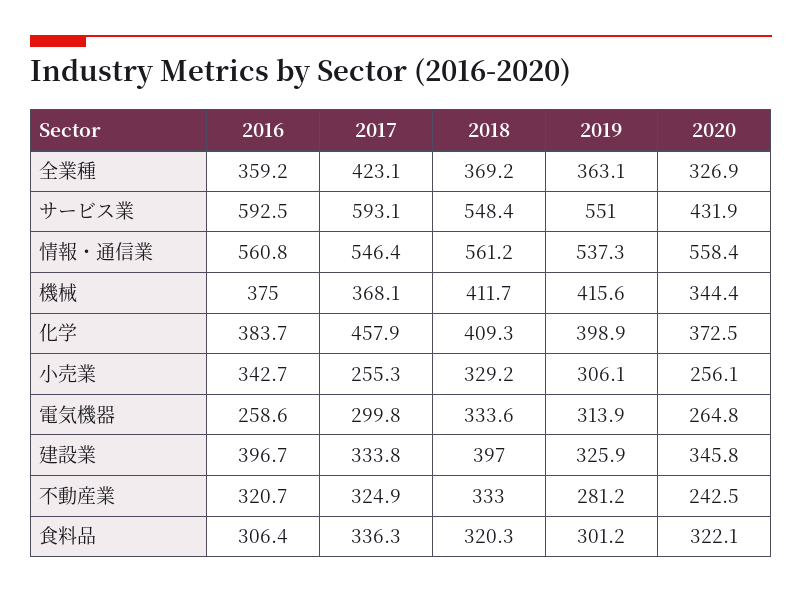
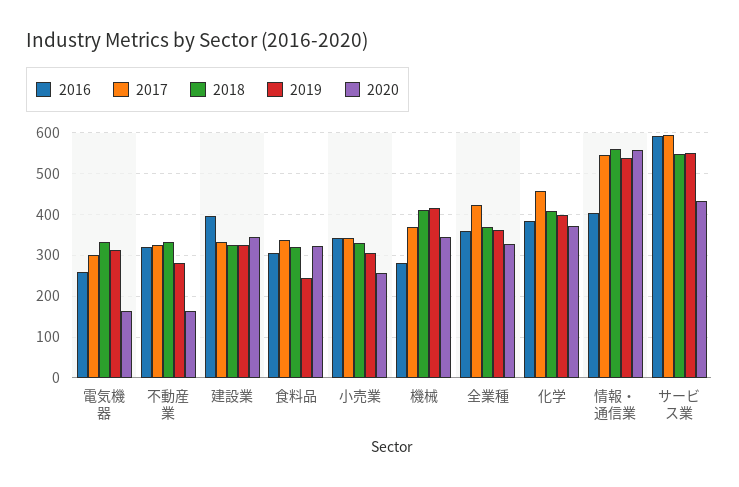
2016, 情報・通信業: 560.8 -> 400
2016, 機械: 375 -> 280
2017, 小売業: 255.3 -> 340
2020, 電気機器: 264.8 -> 160
2018, 建設業: 397 -> 320
2020, 不動産業: 242.5 -> 160
2019, 食料品: 301.2 -> 240

